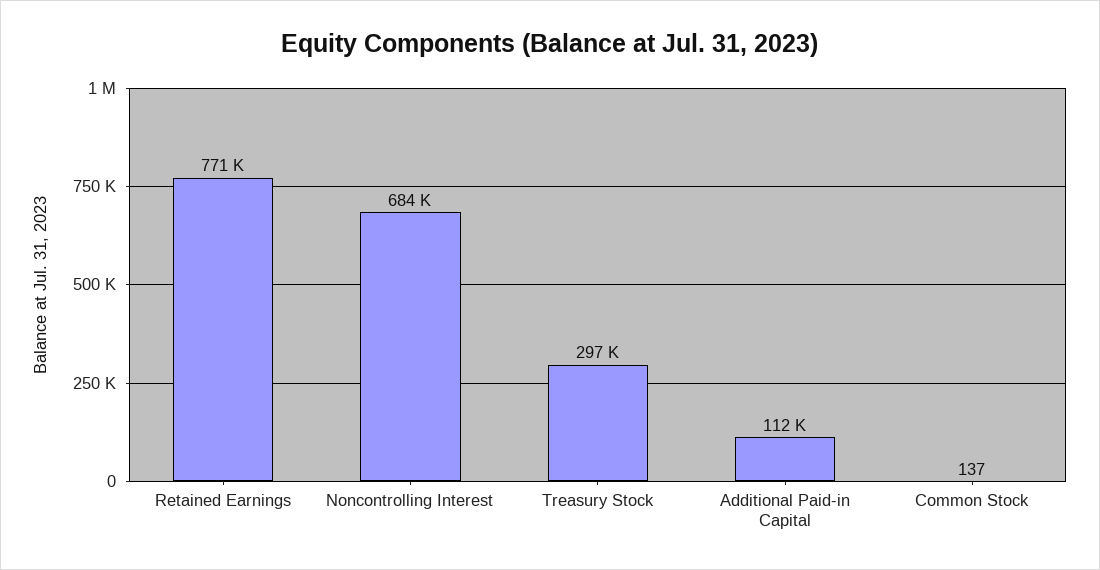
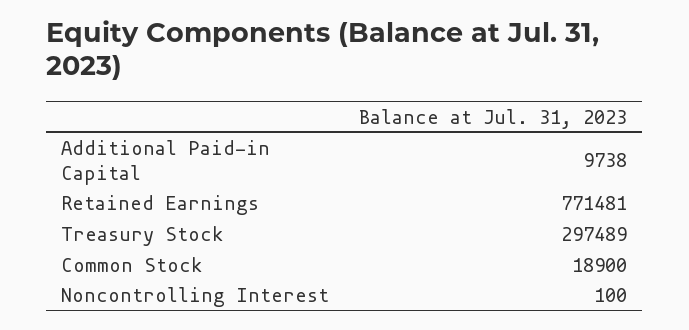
Noncontrolling Interest: 684000 -> 100
Additional Paid-in Capital: 112000 -> 9738
Common Stock: 137 -> 18900

